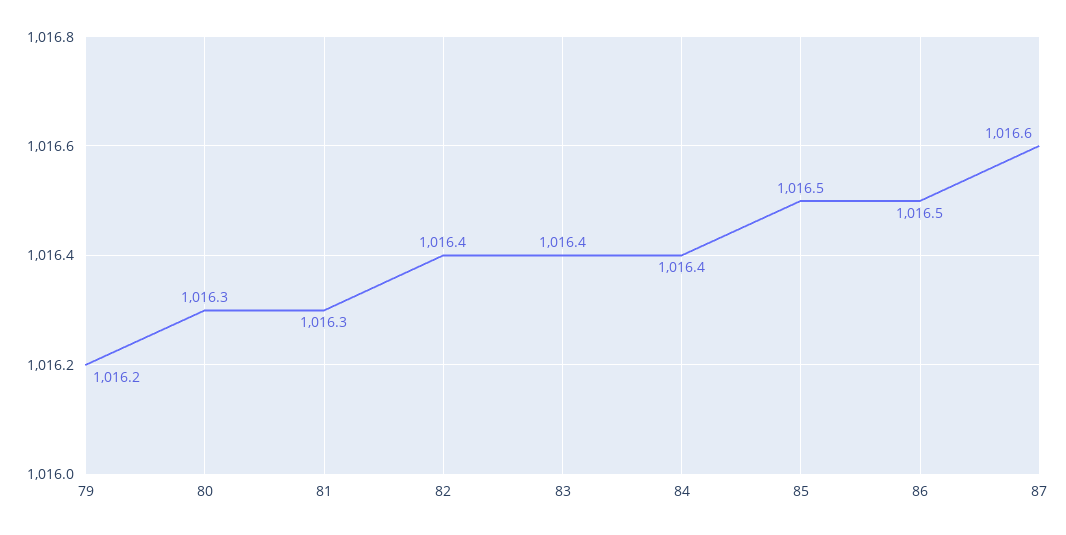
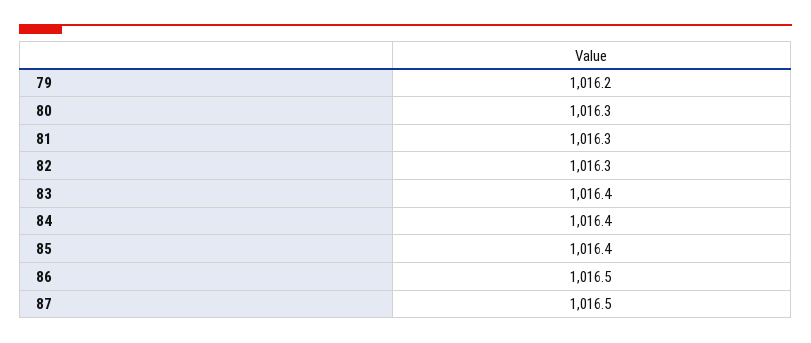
82: 1016.4 -> 1016.3
85: 1016.5 -> 1016.4
87: 1016.6 -> 1016.5

